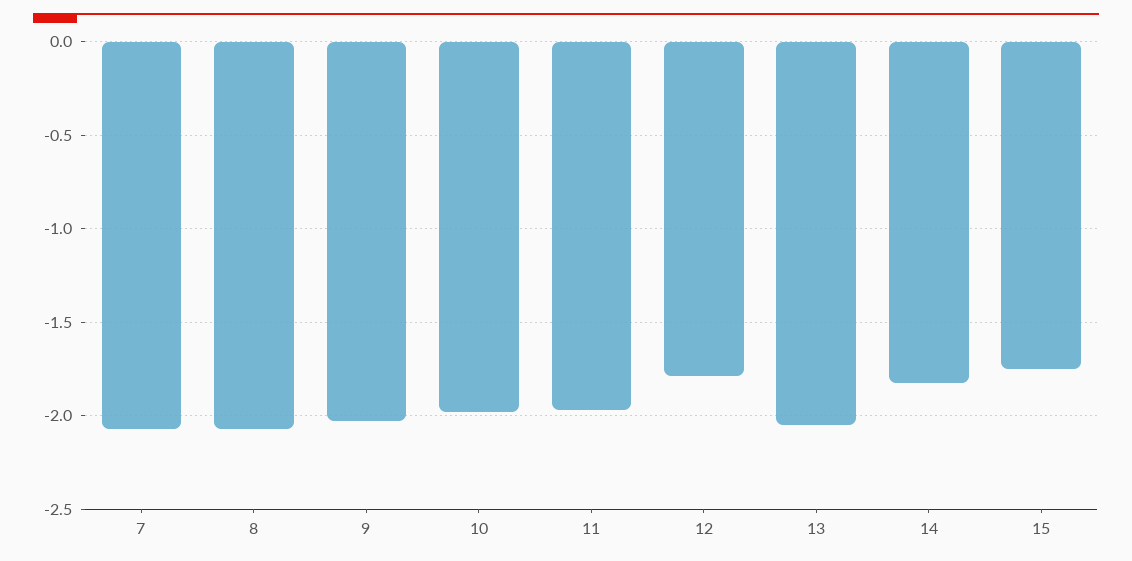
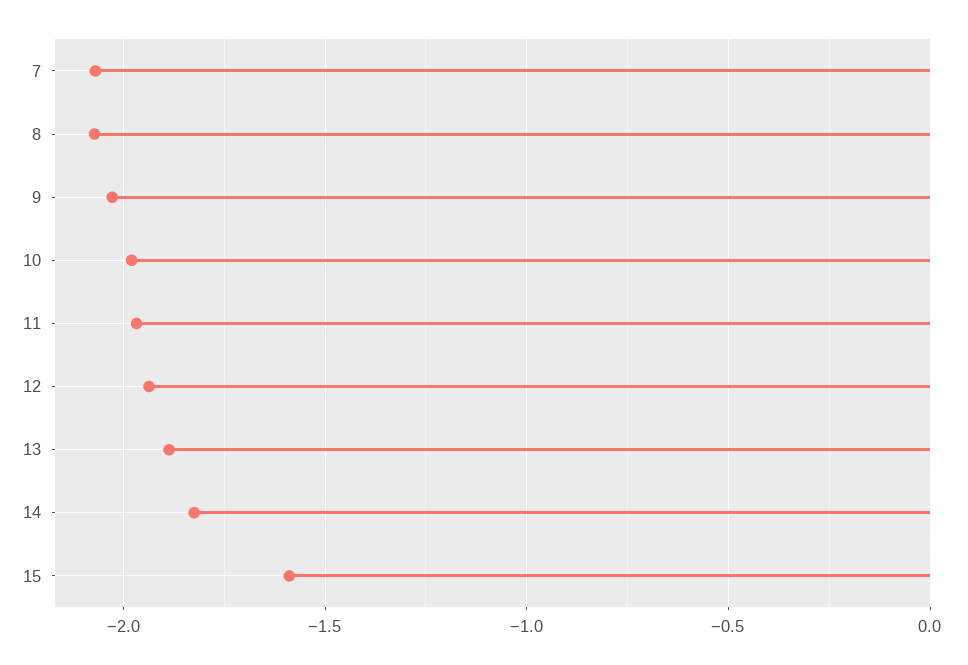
12: -1.8 -> -1.95
13: -2.05 -> -1.9
15: -1.75 -> -1.6

